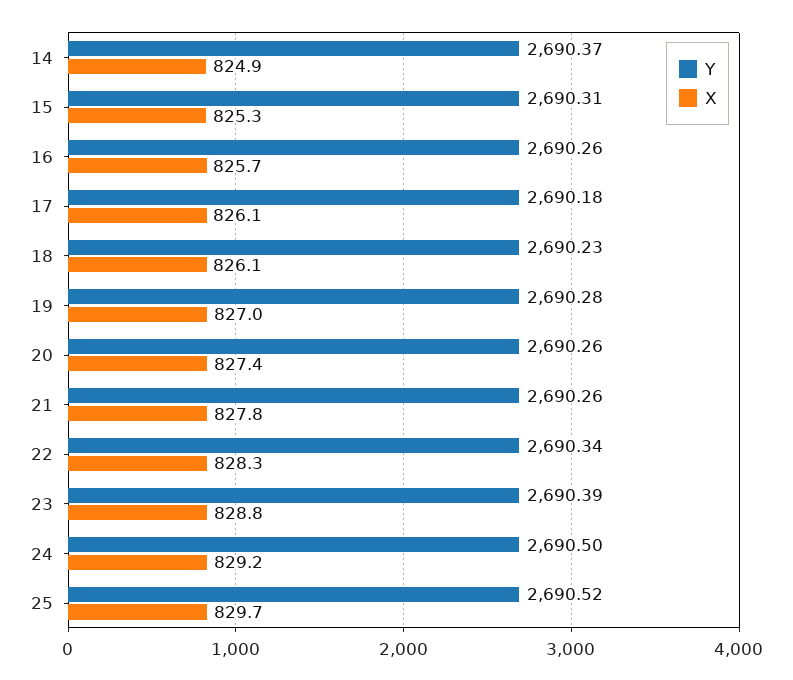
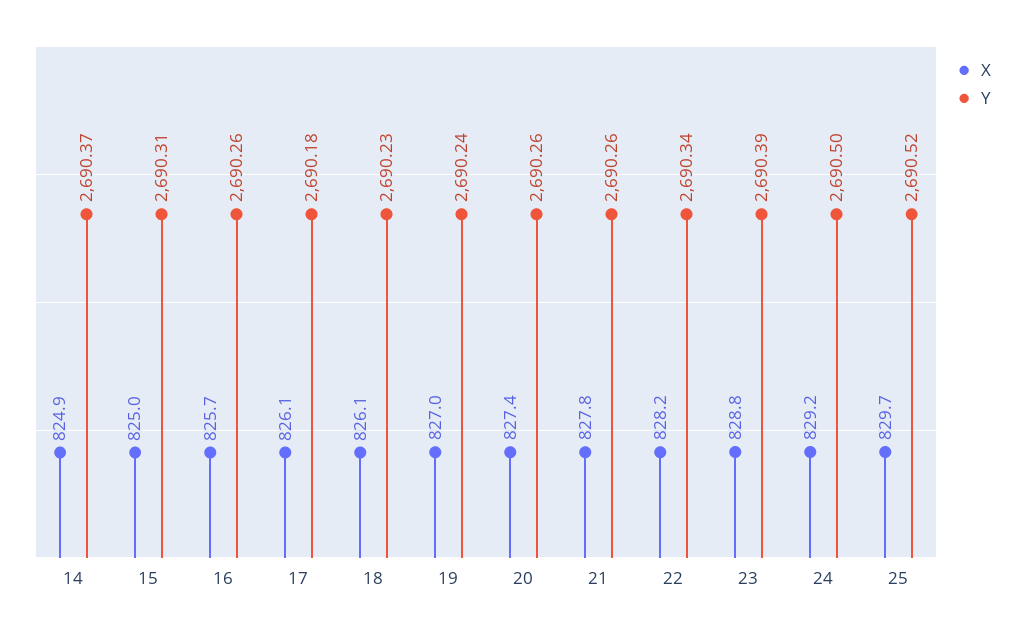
X, 15: 825.3 -> 825
Y, 19: 2690.28 -> 2690.24
X, 22: 828.3 -> 828.2

